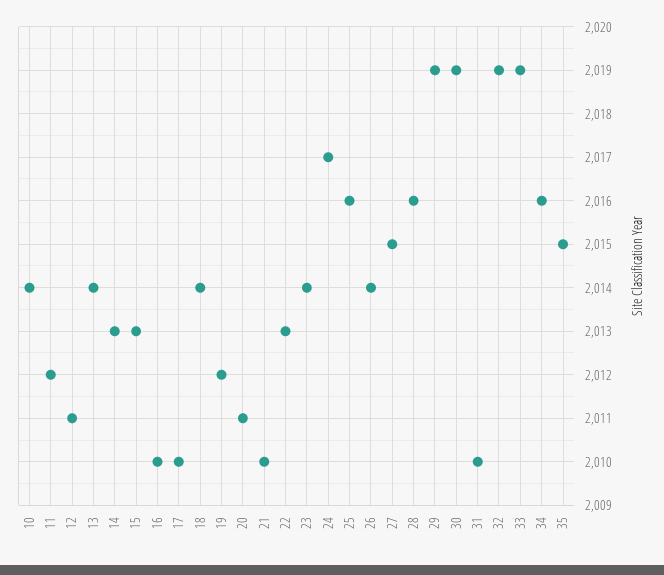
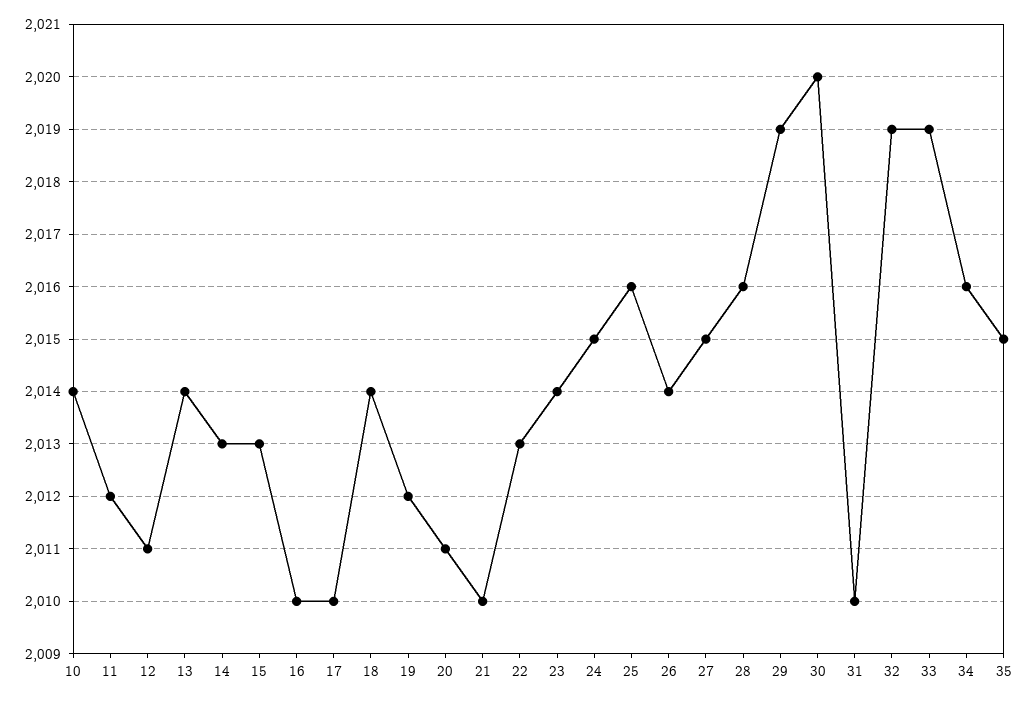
24: 2017 -> 2015
30: 2019 -> 2020

